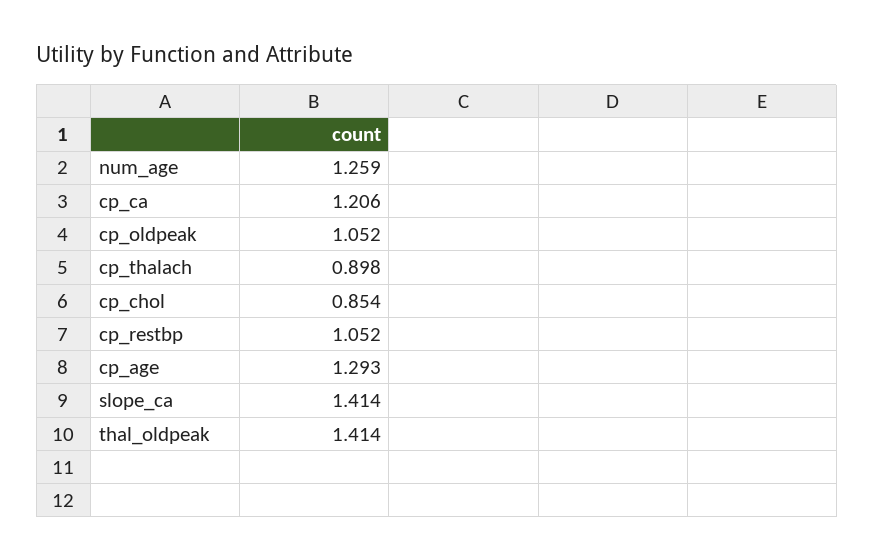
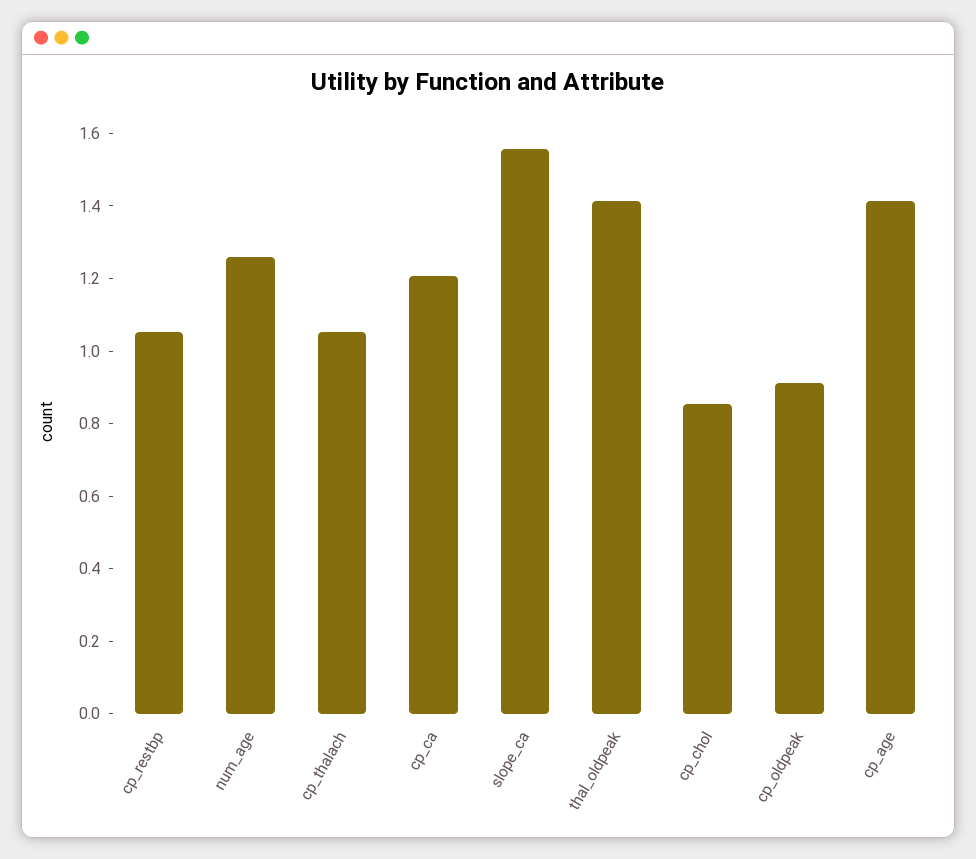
cp_oldpeak: 1.052 -> 0.9
cp_thalach: 0.898 -> 1.05
cp_age: 1.293 -> 1.4
slope_ca: 1.414 -> 1.55

